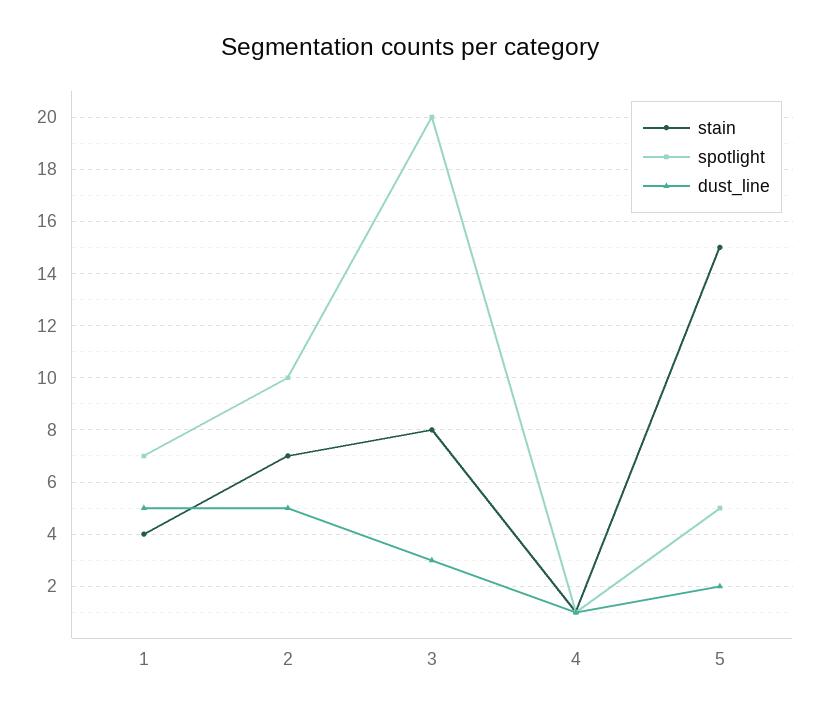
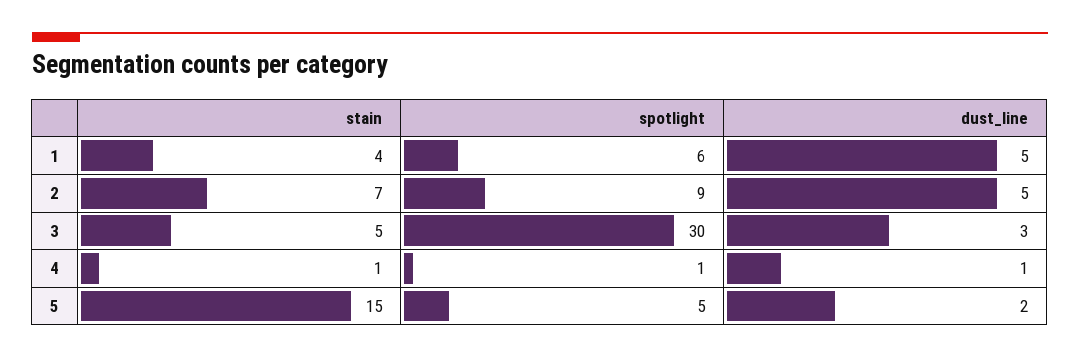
spotlight, 1: 7 -> 6
spotlight, 2: 10 -> 9
stain, 3: 8 -> 5
spotlight, 3: 20 -> 30

